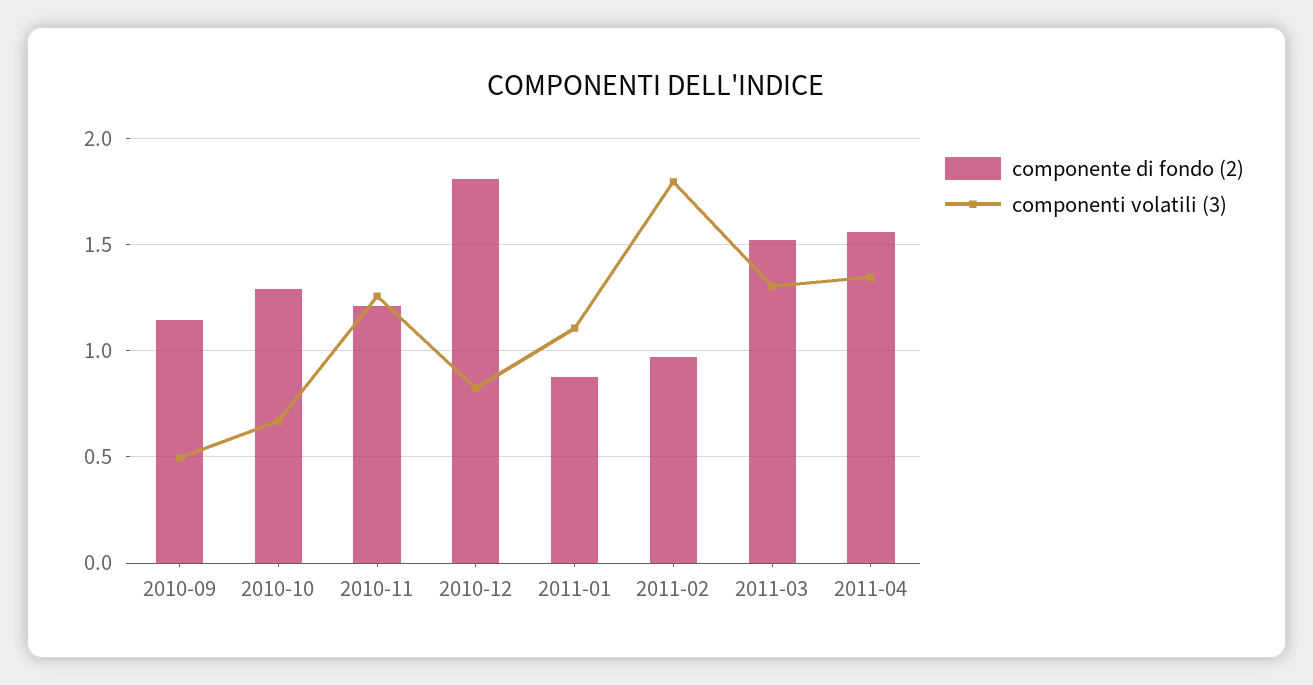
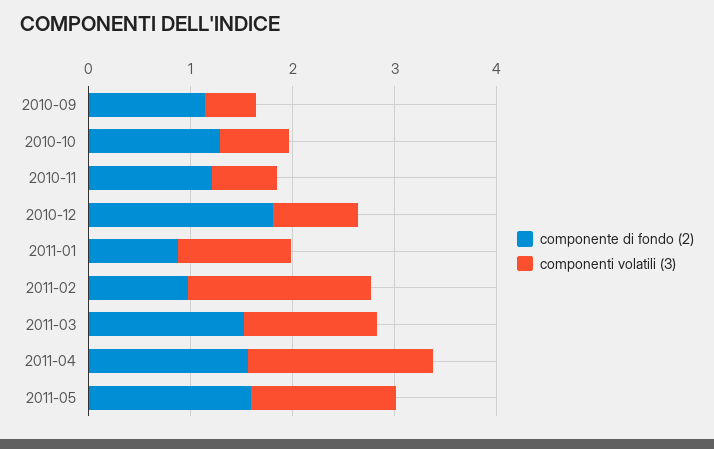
componenti volatili (3), 2010-11: 1.25 -> 0.6
componenti volatili (3), 2011-04: 1.35 -> 1.8
componente di fondo (2), 2011-05: none -> 1.6
componenti volatili (3), 2011-05: none -> 1.4

